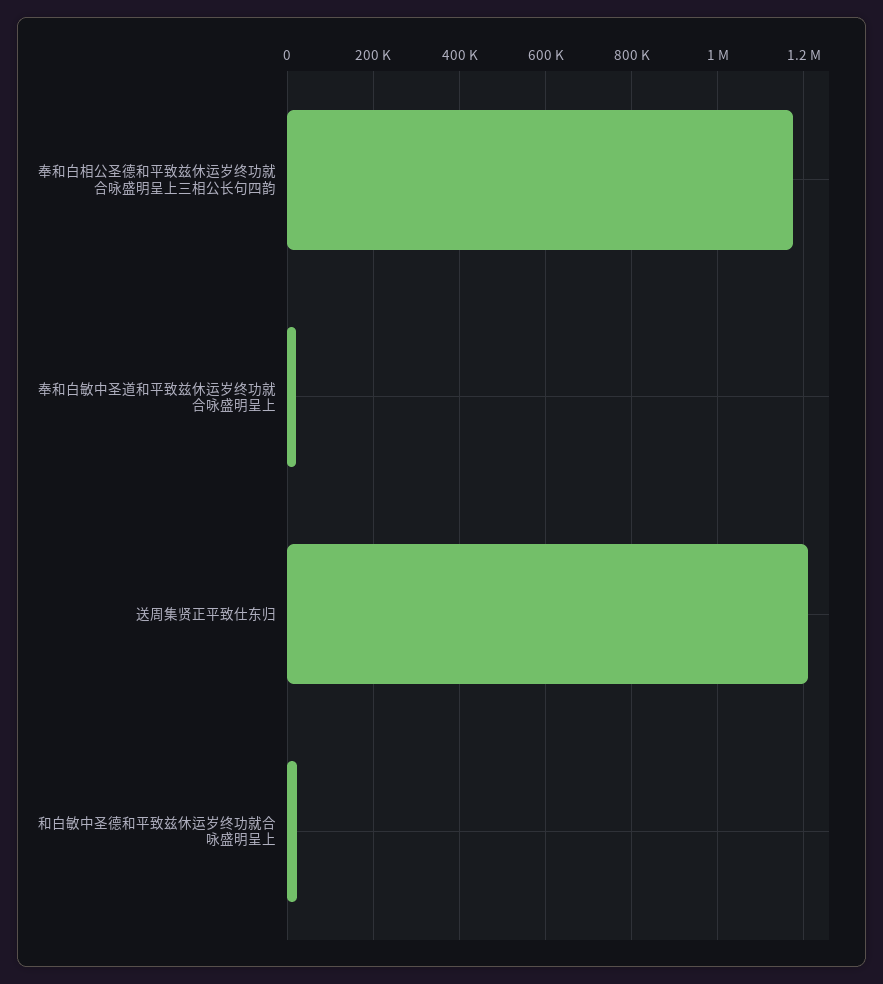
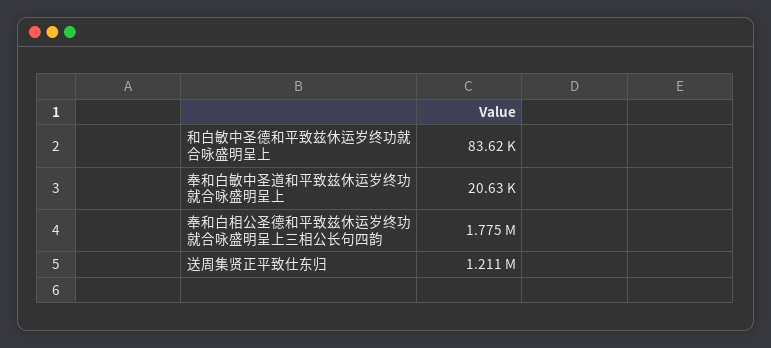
奉和白相公圣德和平致兹休运岁终功就合咏盛明呈上三相公长句四韵: 1180000 -> 1775000
和白敏中圣德和平致兹休运岁终功就合咏盛明呈上: 20000 -> 83620

